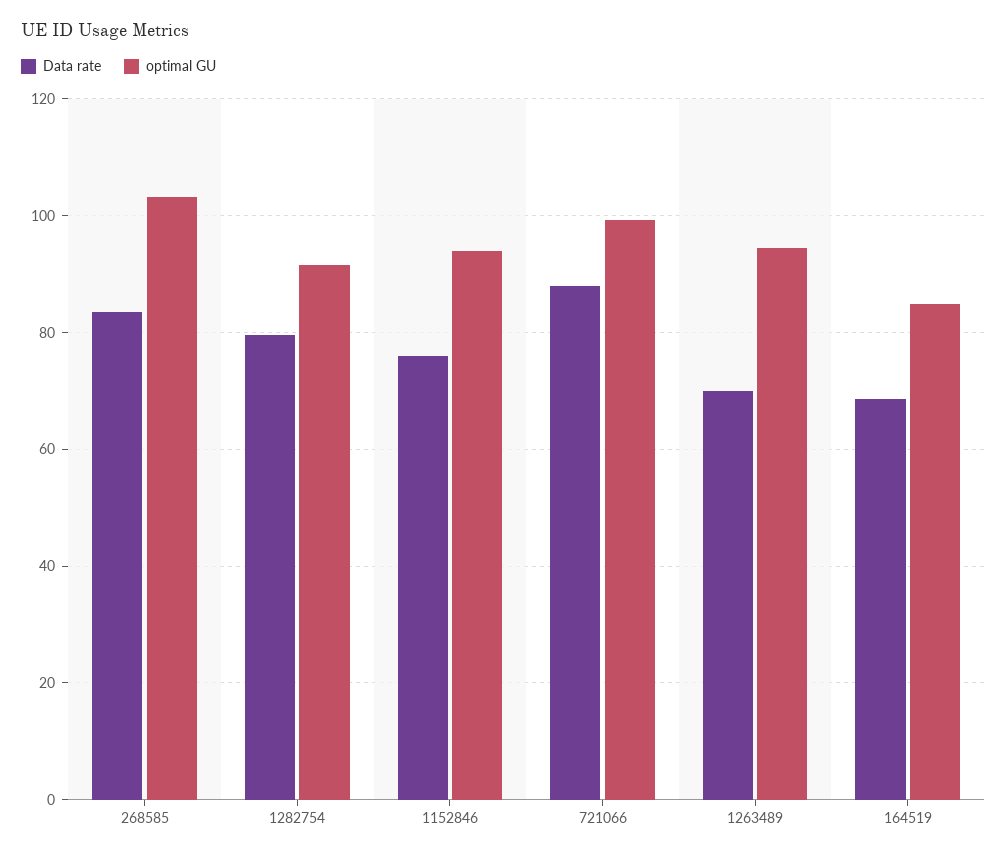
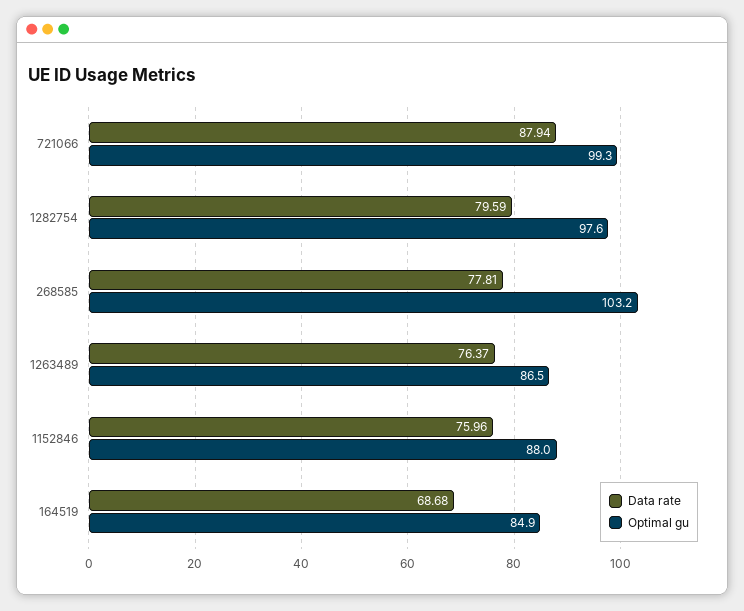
Data rate, 268585: 84 -> 77.81
optimal GU, 1282754: 92 -> 97.6
optimal GU, 1152846: 94 -> 88
Data rate, 1263489: 70 -> 76.37
optimal GU, 1263489: 94 -> 86.5

